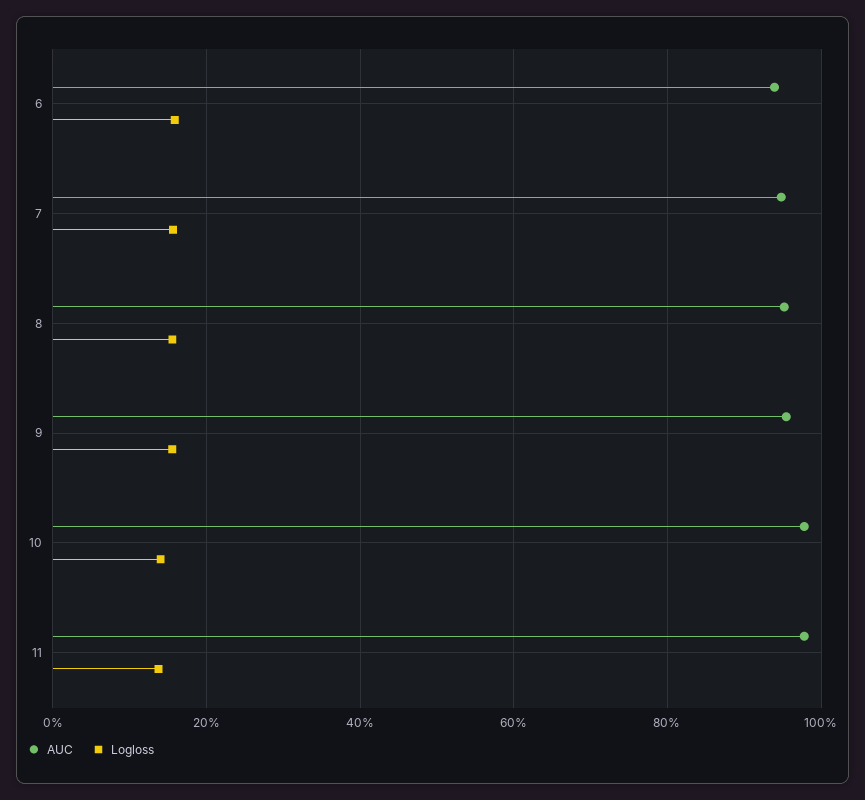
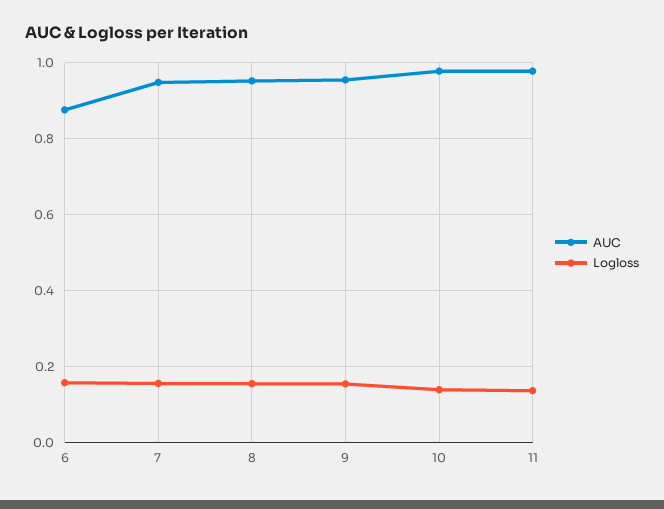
AUC, 6: 0.94 -> 0.88

